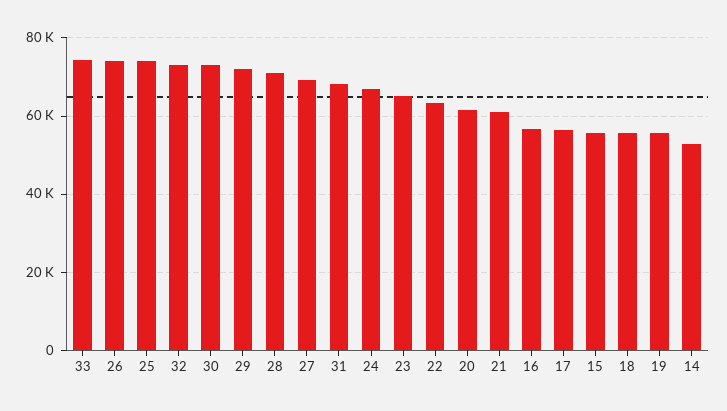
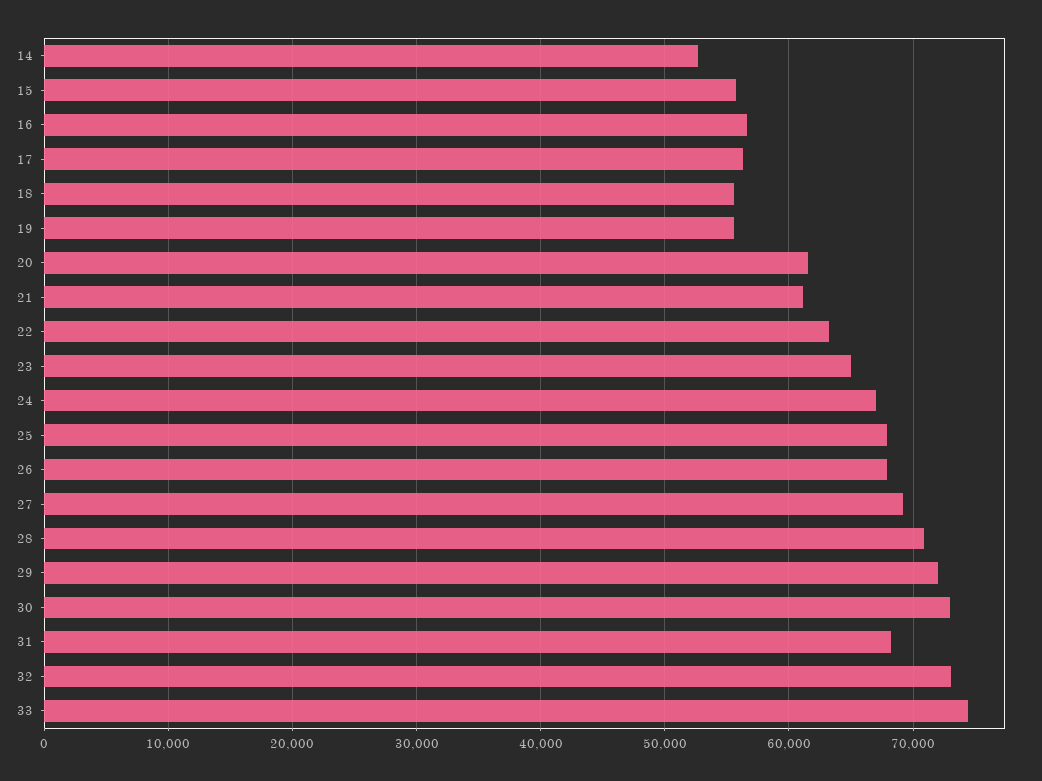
26: 74000 -> 68000
25: 74000 -> 68000

